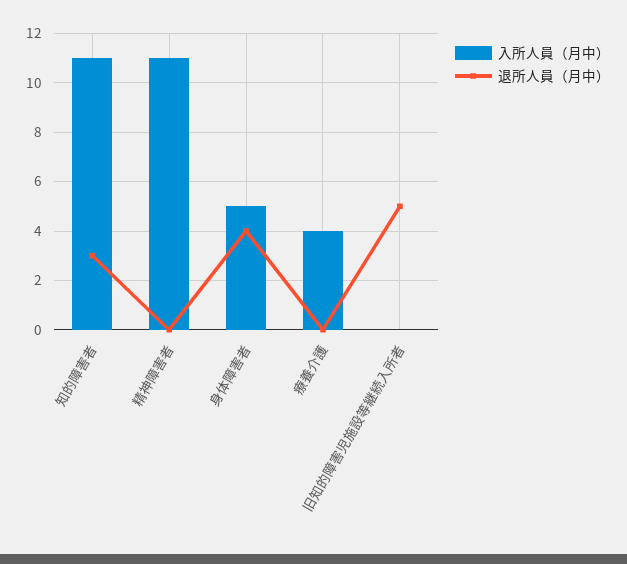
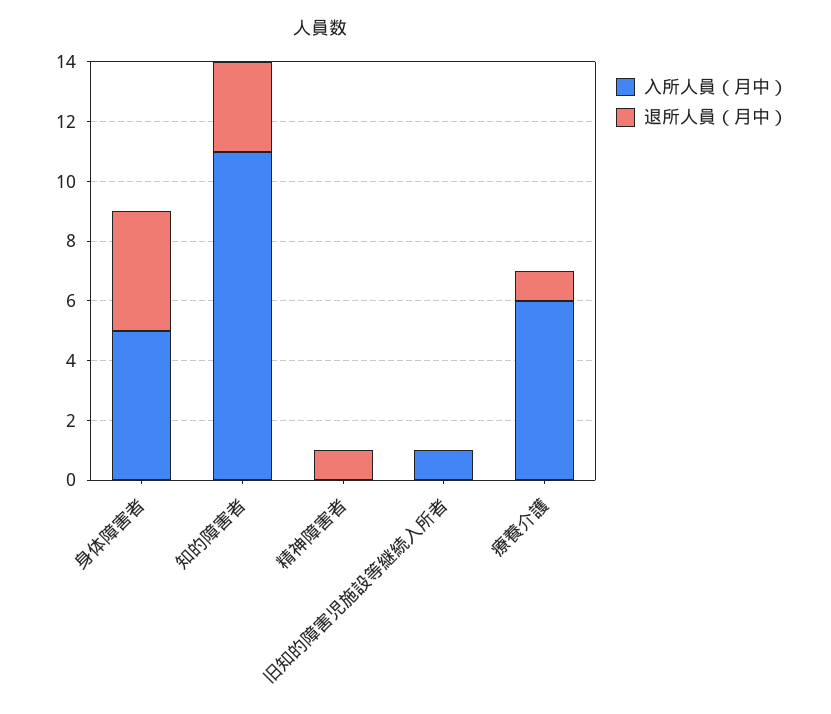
入所人員（月中）, 精神障害者: 11 -> 0
退所人員（月中）, 精神障害者: 0 -> 1
入所人員（月中）, 療養介護: 4 -> 6
退所人員（月中）, 療養介護: 0 -> 1
入所人員（月中）, 旧知的障害児施設等継続入所者: 0 -> 1
退所人員（月中）, 旧知的障害児施設等継続入所者: 5 -> 0

